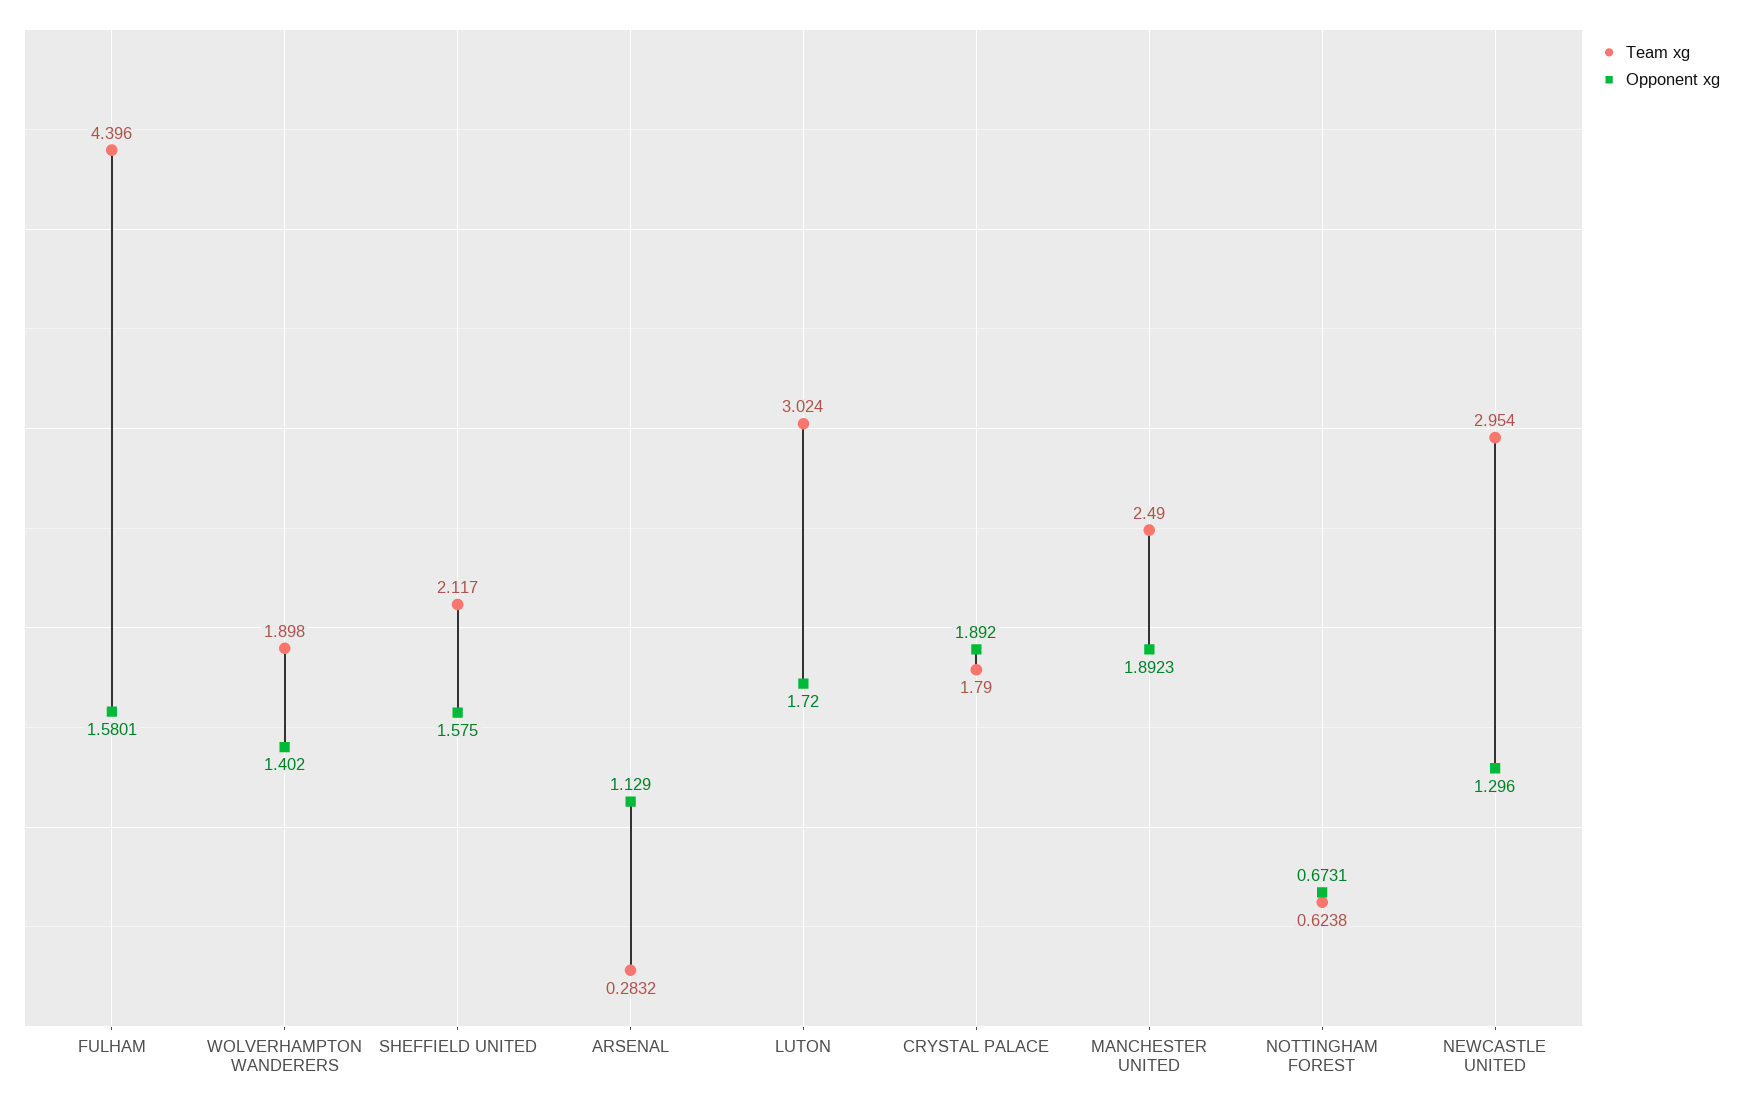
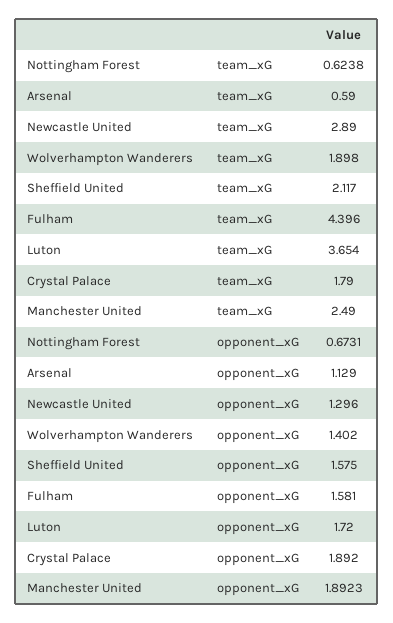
Opponent xg, FULHAM: 1.5801 -> 1.581
Team xg, ARSENAL: 0.2832 -> 0.59
Team xg, LUTON: 3.024 -> 3.654
Team xg, NEWCASTLE UNITED: 2.954 -> 2.89

